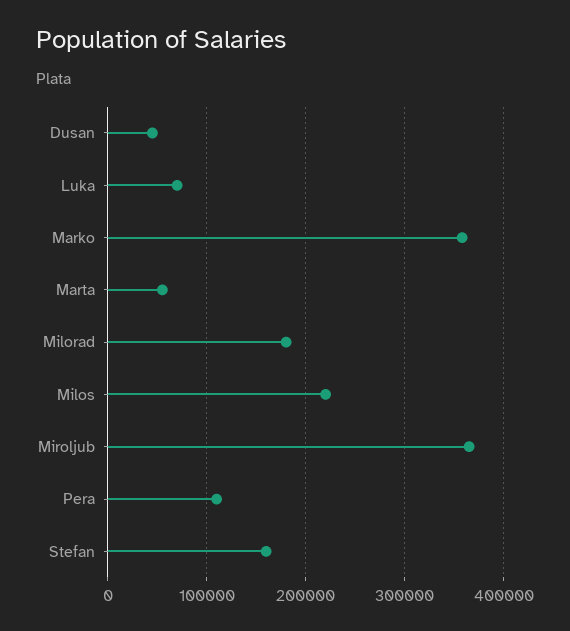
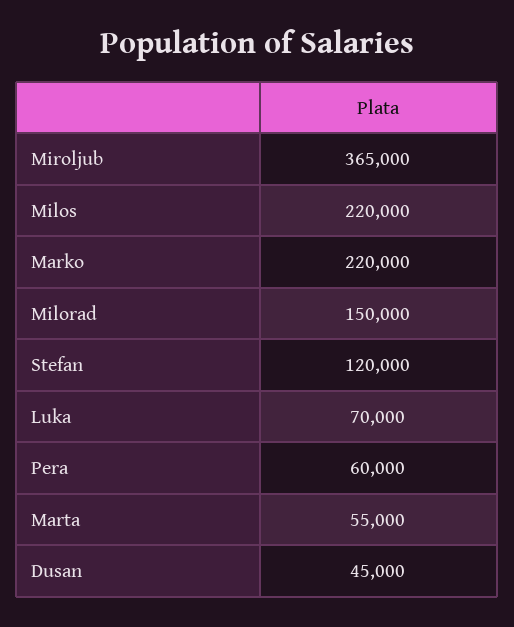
Marko: 360000 -> 220000
Milorad: 180000 -> 150000
Pera: 110000 -> 60000
Stefan: 160000 -> 120000

